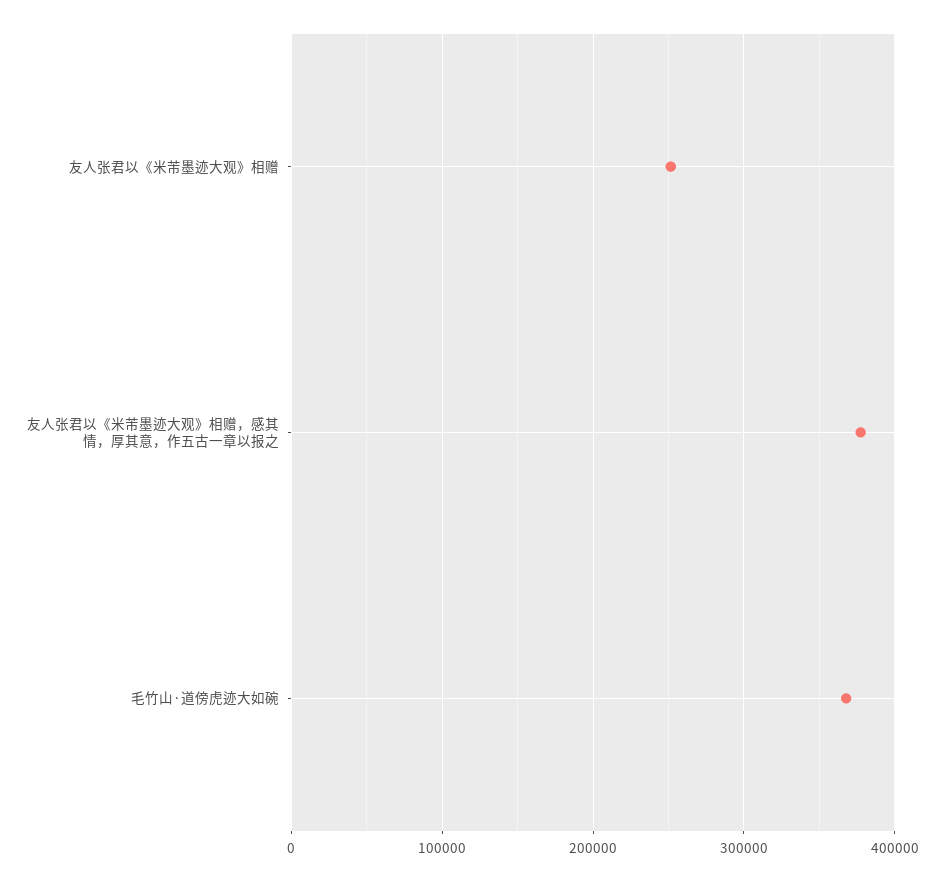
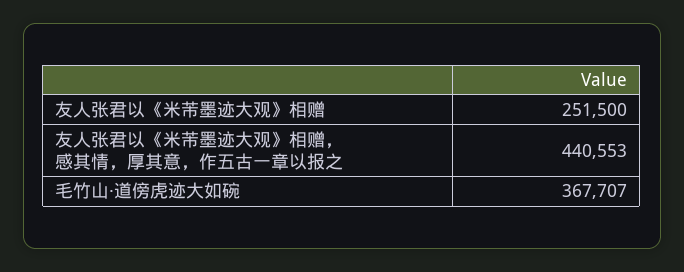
友人张君以《米芾墨迹大观》相赠，感其情，厚其意，作五古一章以报之: 380000 -> 440553

